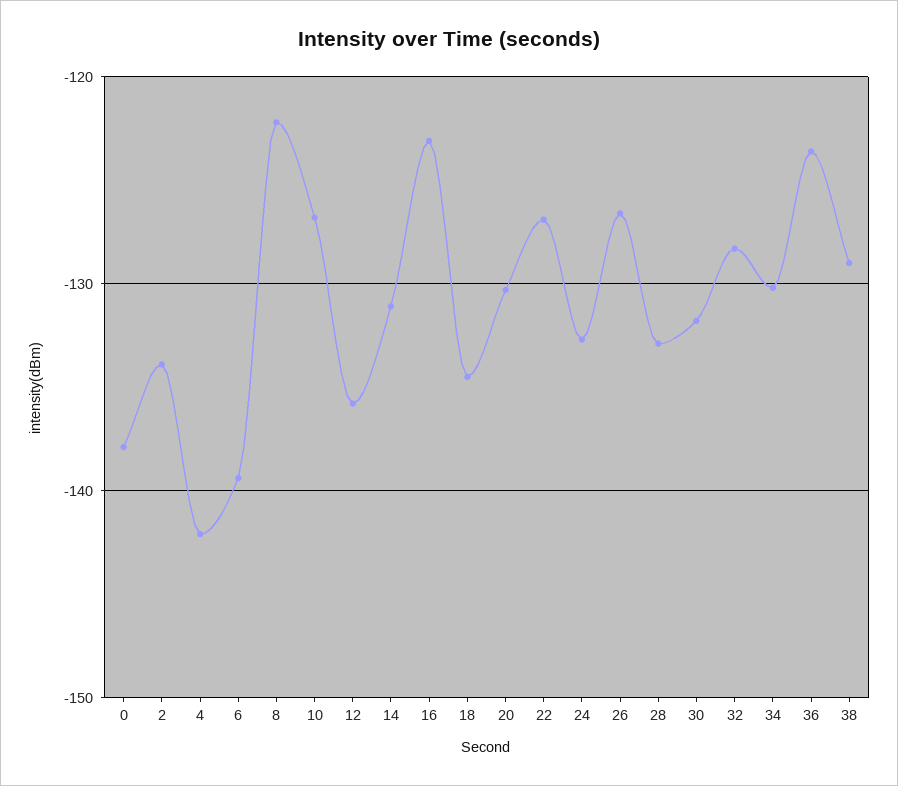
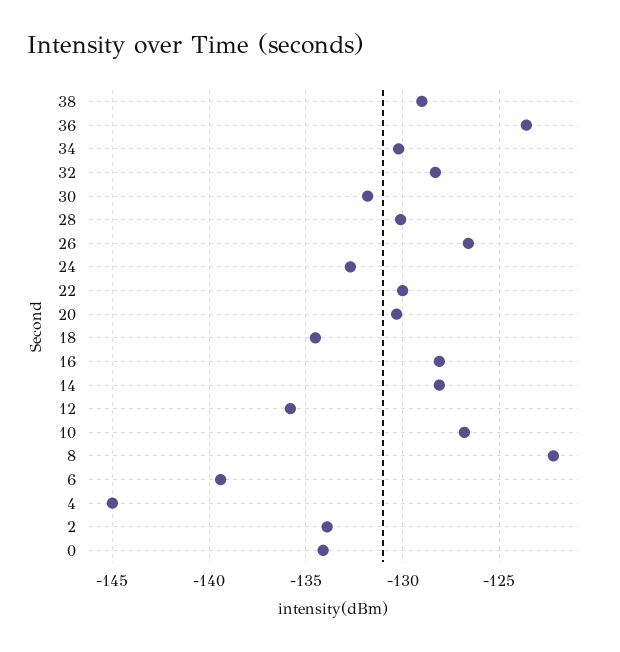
0: -138 -> -134
4: -142 -> -145
14: -131 -> -128
16: -123 -> -128
22: -127 -> -130
28: -133 -> -130

